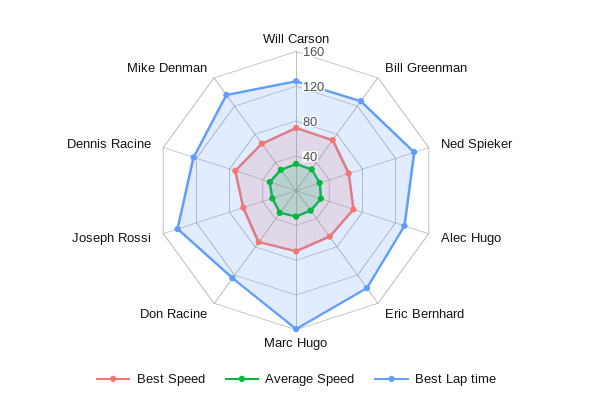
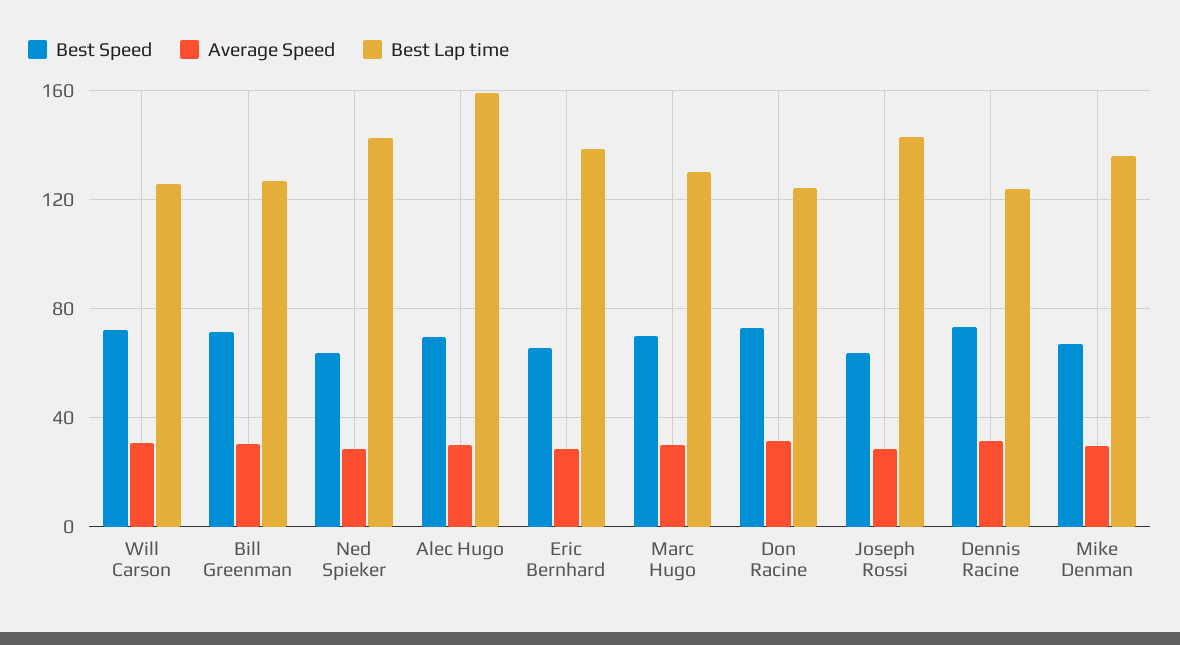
Best Lap time, Alec Hugo: 130 -> 160
Best Lap time, Marc Hugo: 160 -> 130

